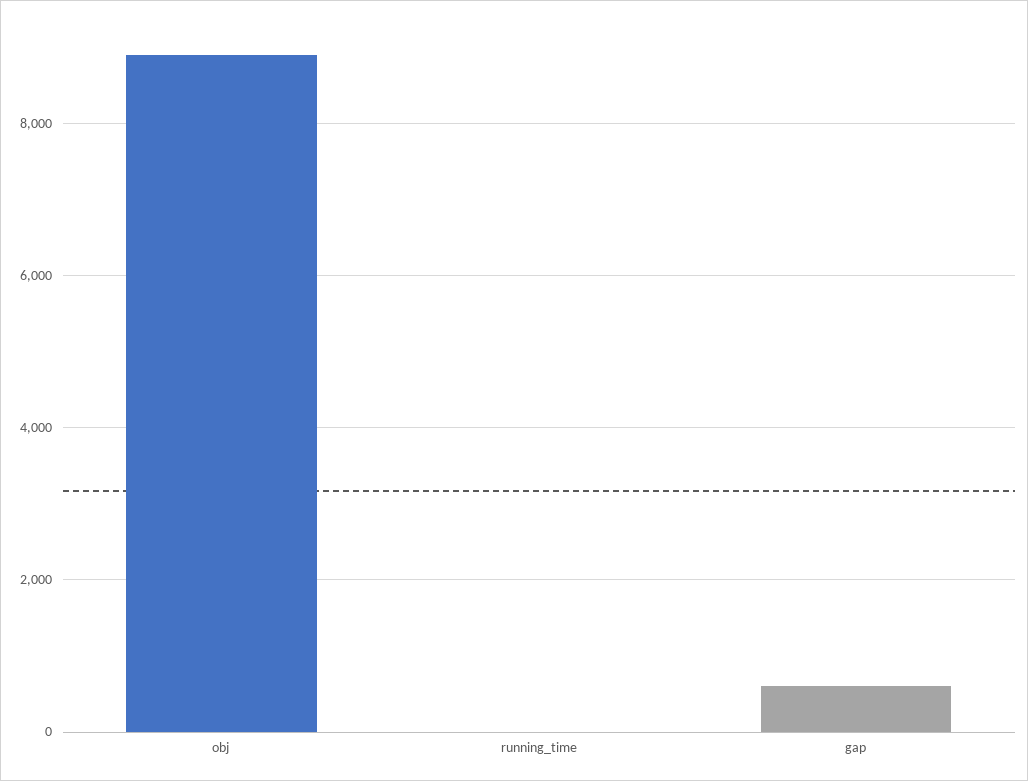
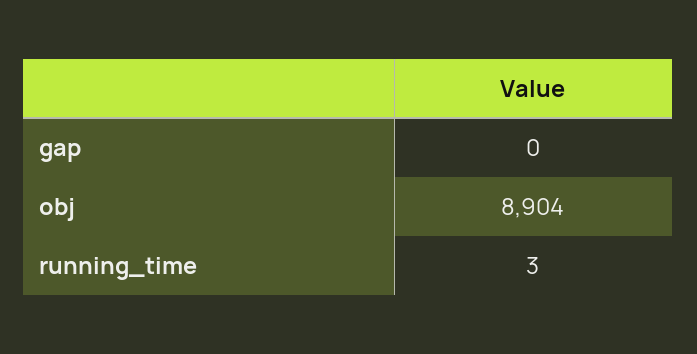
gap: 600 -> 0

